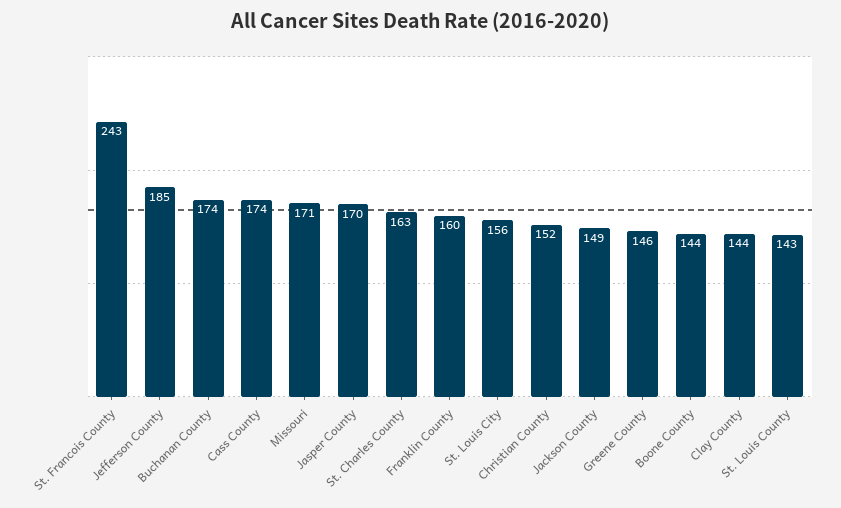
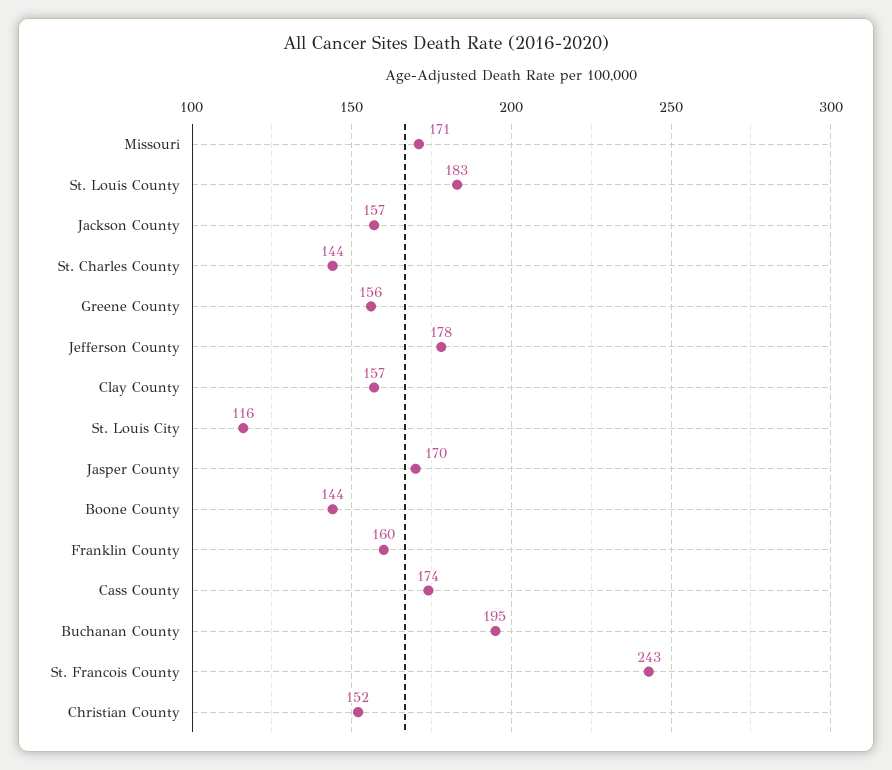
Jefferson County: 185 -> 178
Buchanan County: 174 -> 195
St. Charles County: 163 -> 144
St. Louis City: 156 -> 116
Jackson County: 149 -> 157
Greene County: 146 -> 156
Clay County: 144 -> 157
St. Louis County: 143 -> 183

